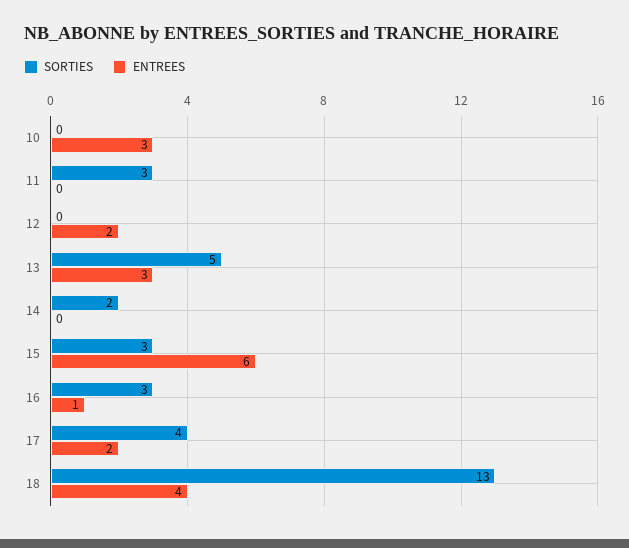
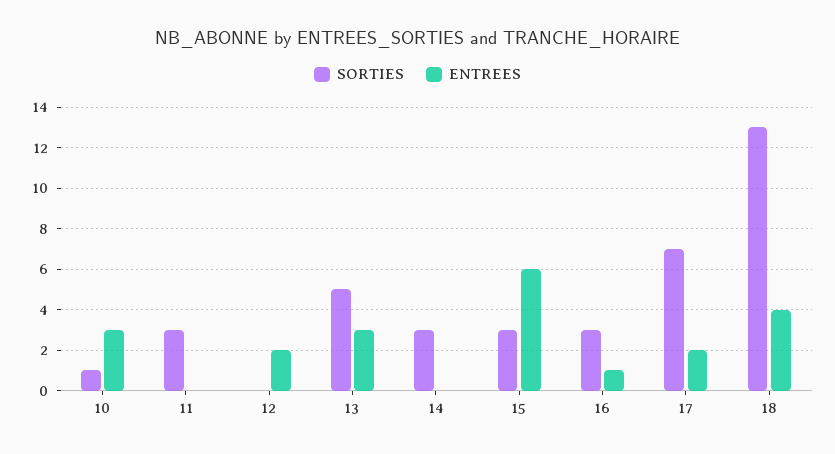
SORTIES, 10: 0 -> 1
SORTIES, 14: 2 -> 3
SORTIES, 17: 4 -> 7

